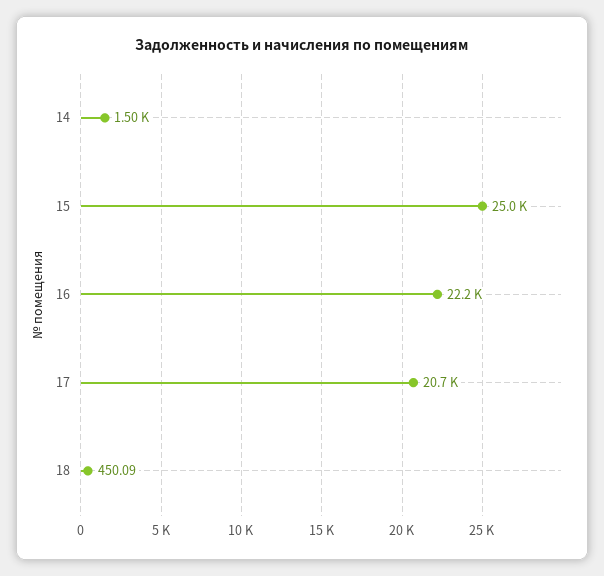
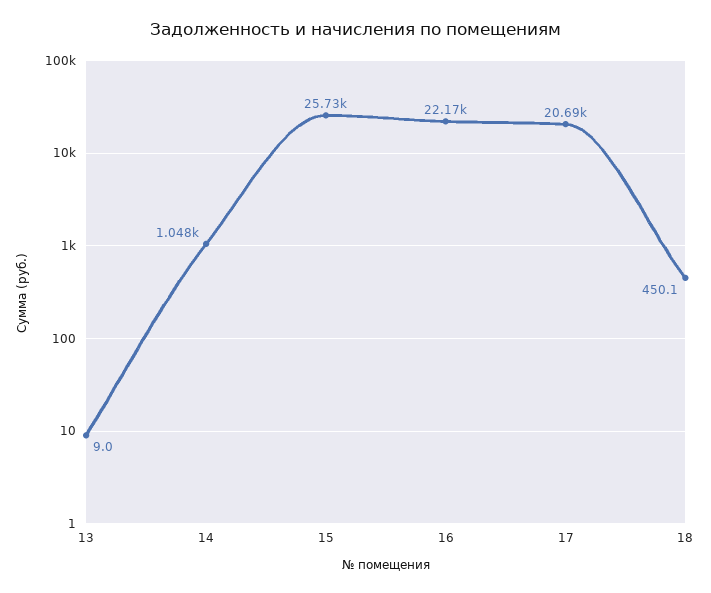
14: 1500 -> 1048
15: 25000 -> 25730
13: none -> 9

